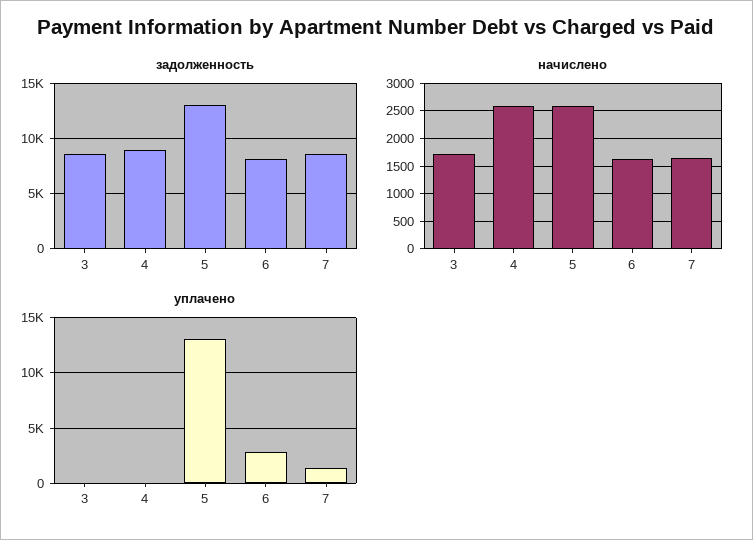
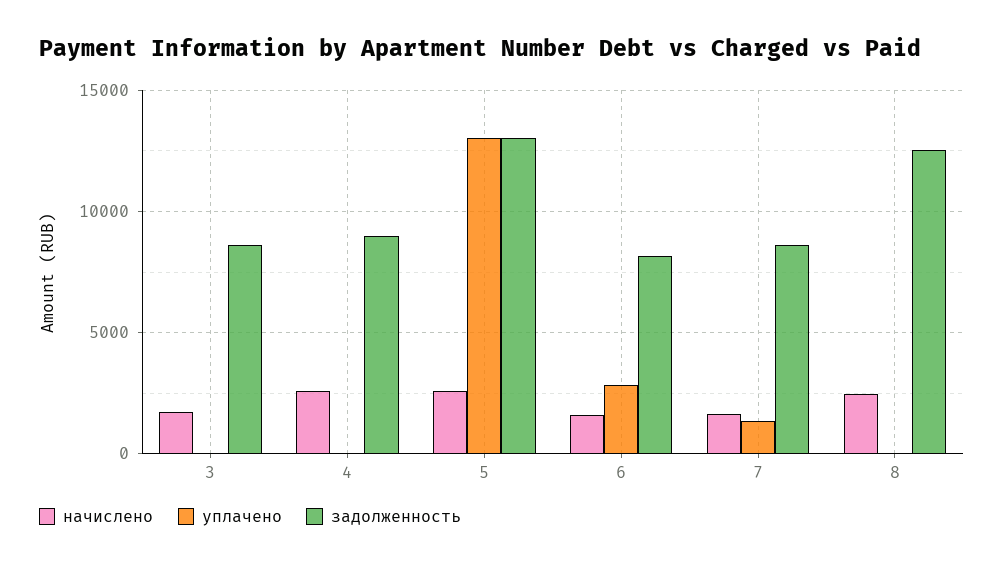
начислено, 8: none -> 2500
уплачено, 8: none -> 0
задолженность, 8: none -> 12500

